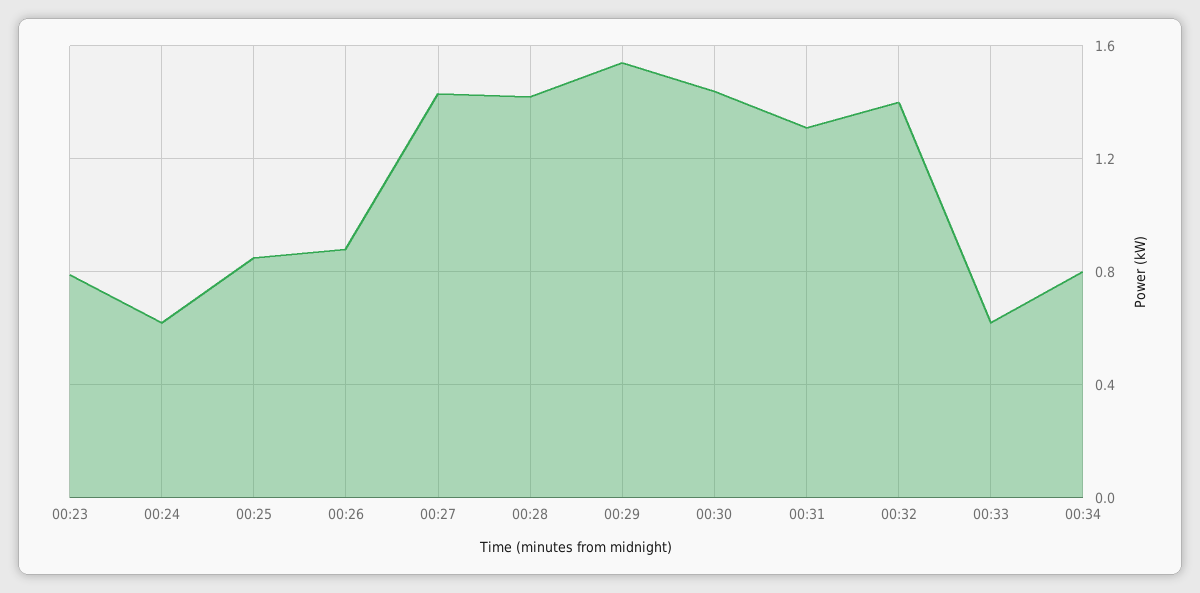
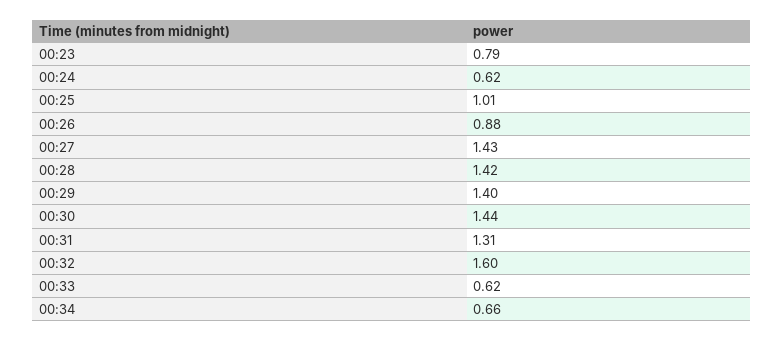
00:25: 0.85 -> 1.01
00:29: 1.55 -> 1.4
00:32: 1.4 -> 1.6
00:34: 0.8 -> 0.66

